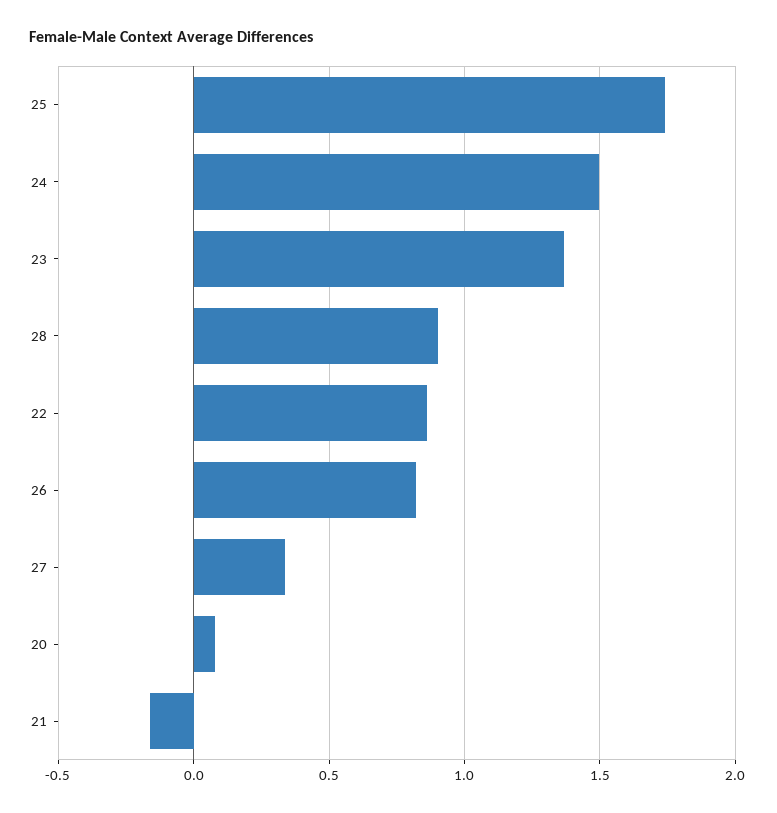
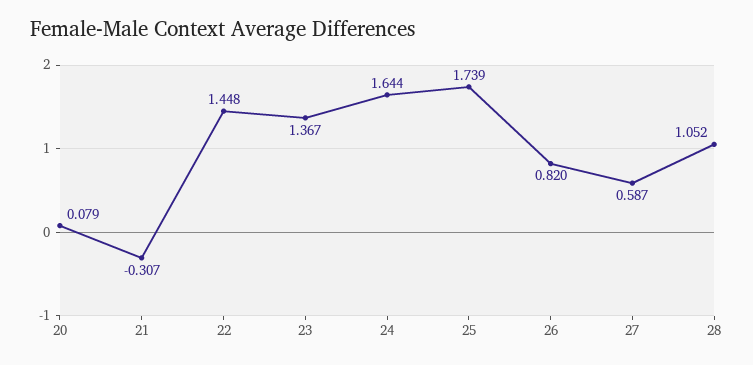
24: 1.5 -> 1.644
28: 0.9 -> 1.052
22: 0.85 -> 1.448
27: 0.35 -> 0.587
21: -0.15 -> -0.307

